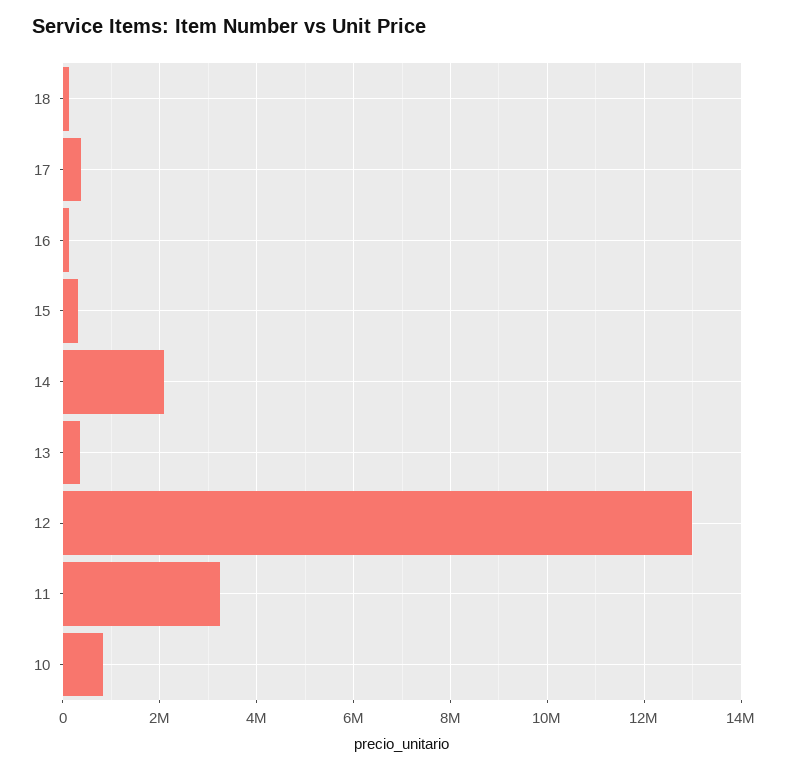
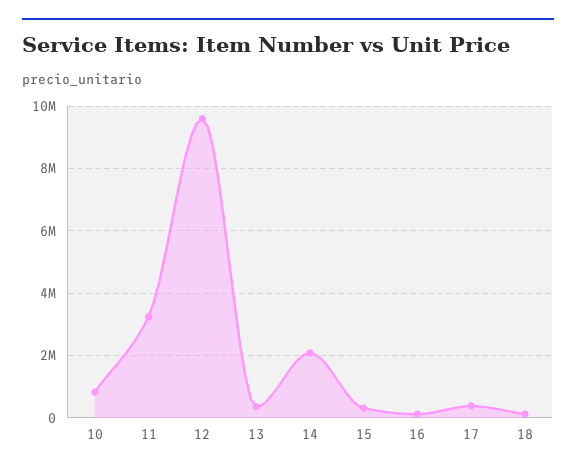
12: 13000000 -> 9600000

